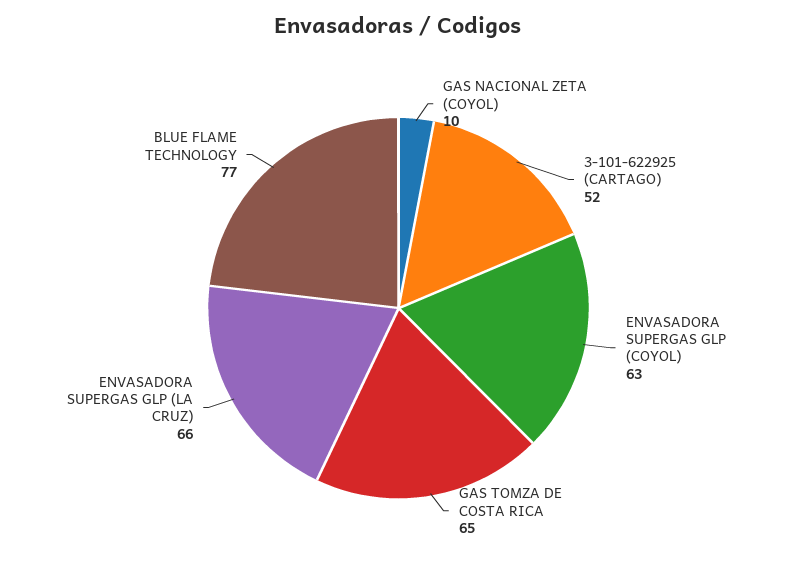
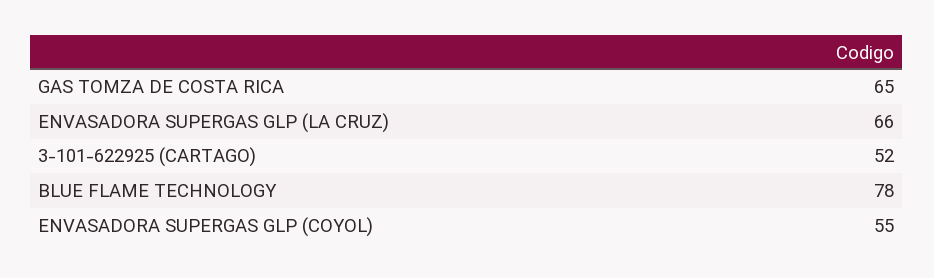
GAS NACIONAL ZETA (COYOL): 10 -> none
ENVASADORA SUPERGAS GLP (COYOL): 63 -> 55
BLUE FLAME TECHNOLOGY: 77 -> 78

